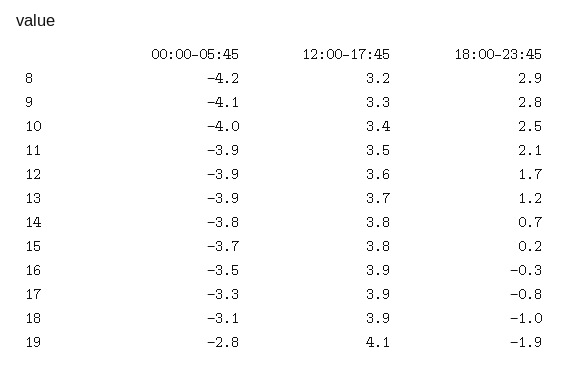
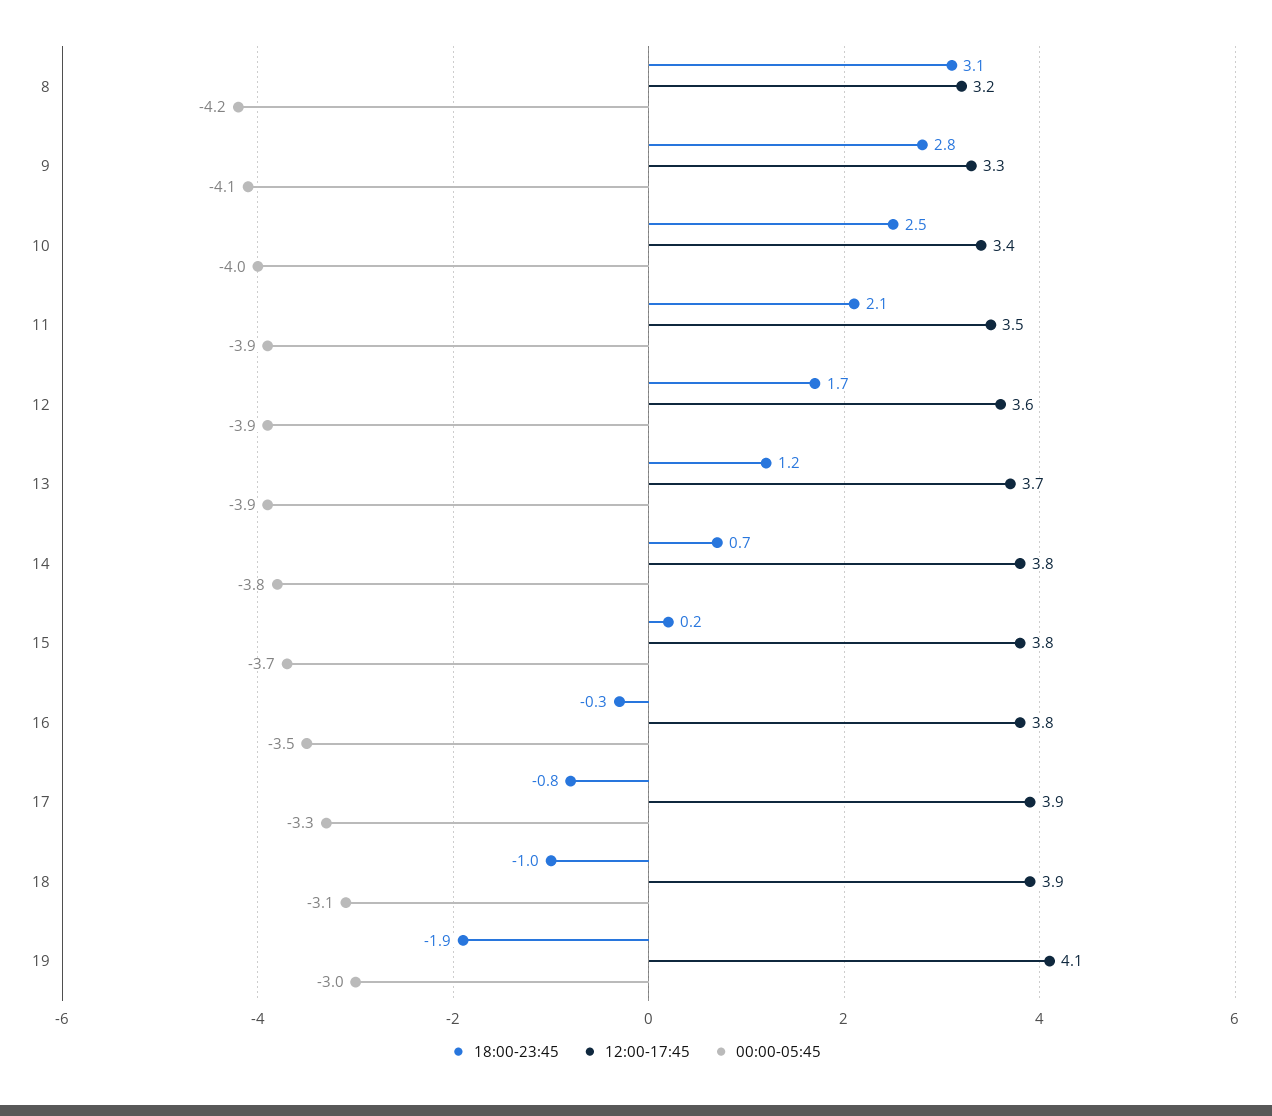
18:00-23:45, 8: 2.9 -> 3.1
12:00-17:45, 16: 3.9 -> 3.8
00:00-05:45, 19: -2.8 -> -3

